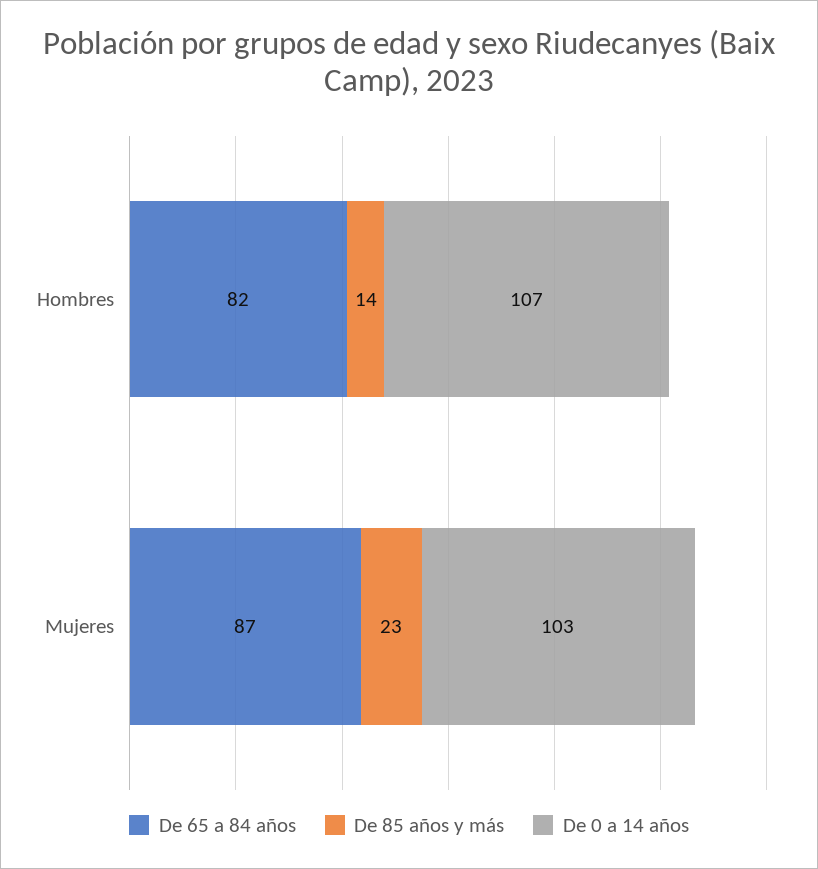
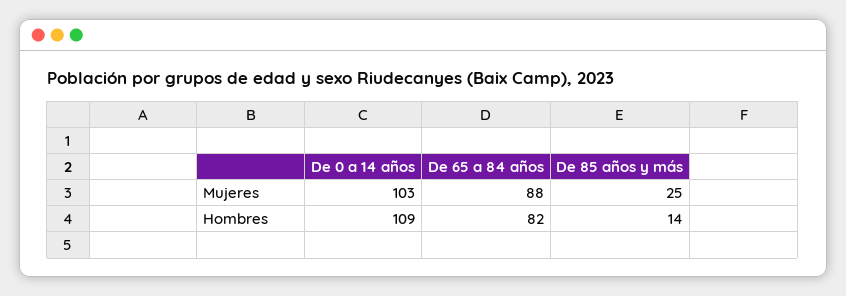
De 0 a 14 años, Hombres: 107 -> 109
De 65 a 84 años, Mujeres: 87 -> 88
De 85 años y más, Mujeres: 23 -> 25

